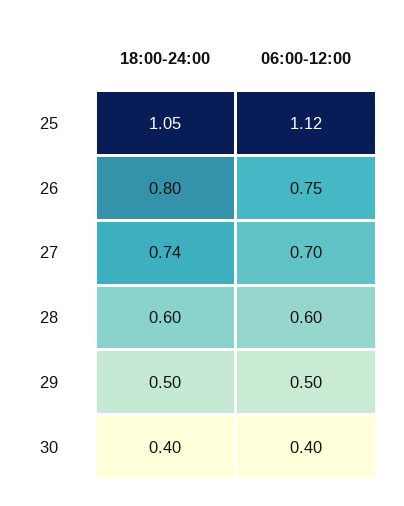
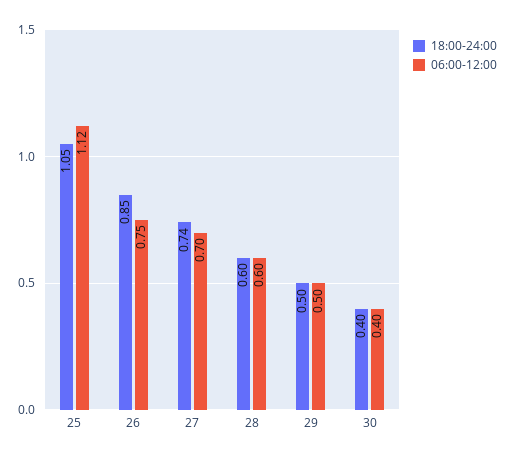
18:00-24:00, 26: 0.8 -> 0.85

